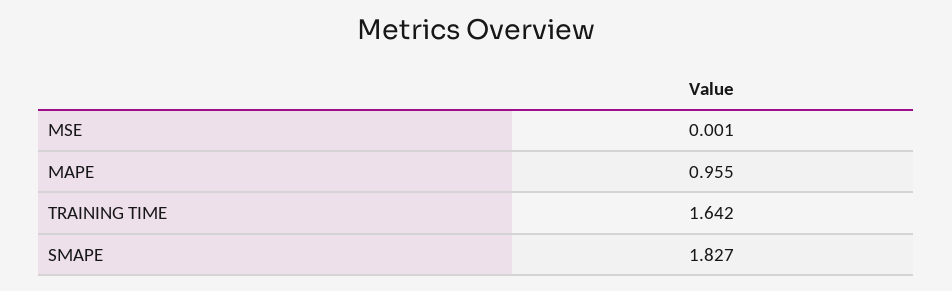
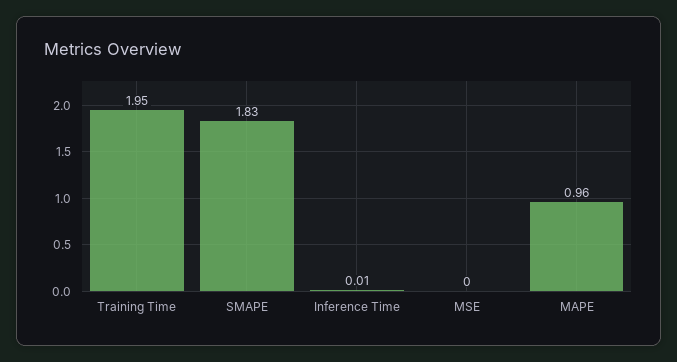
TRAINING TIME: 1.642 -> 1.95
Inference Time: none -> 0.01

